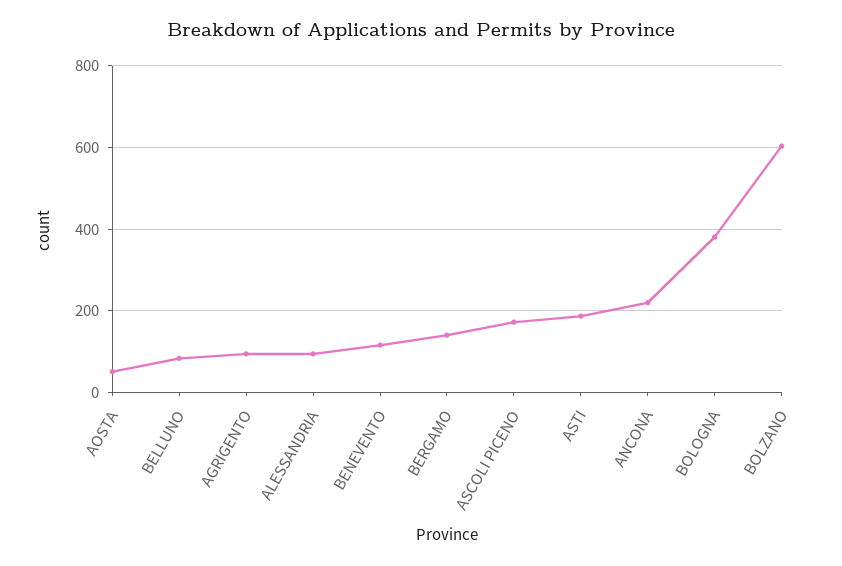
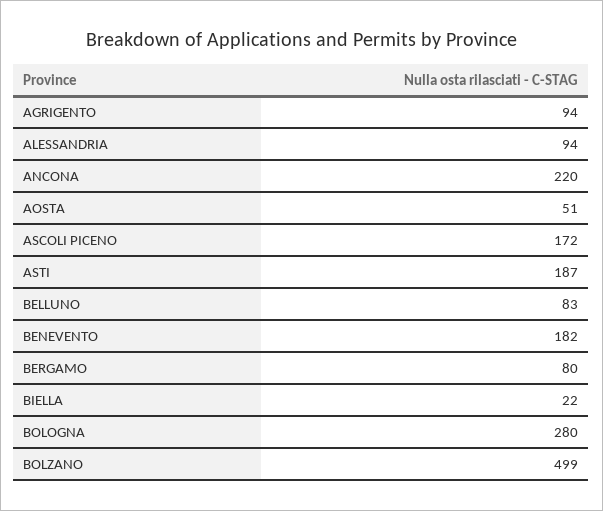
BENEVENTO: 120 -> 182
BERGAMO: 140 -> 80
BOLOGNA: 380 -> 280
BOLZANO: 600 -> 499
BIELLA: none -> 22

